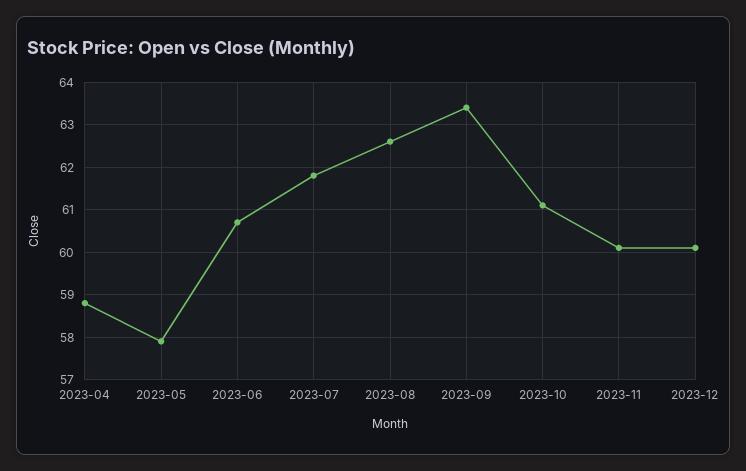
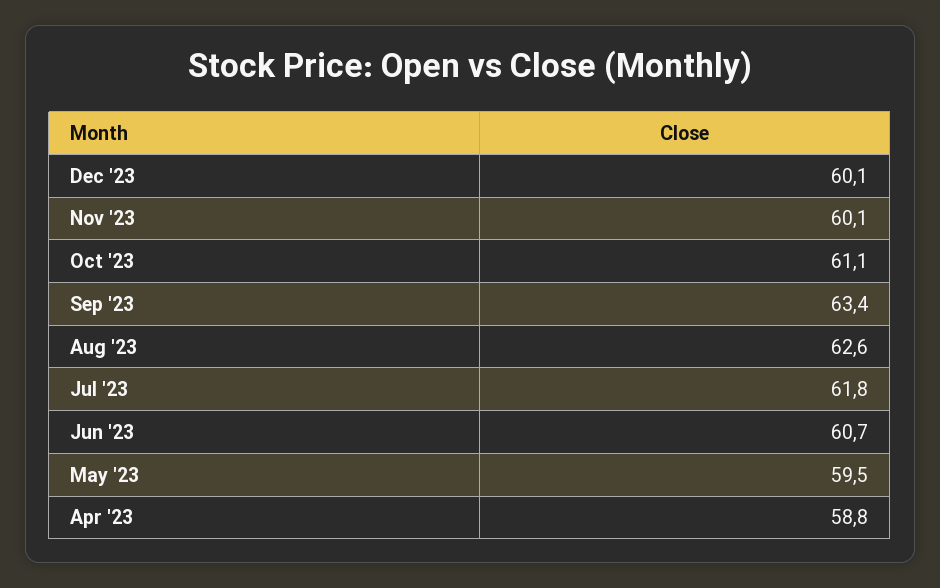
2023-05: 58 -> 59.5

